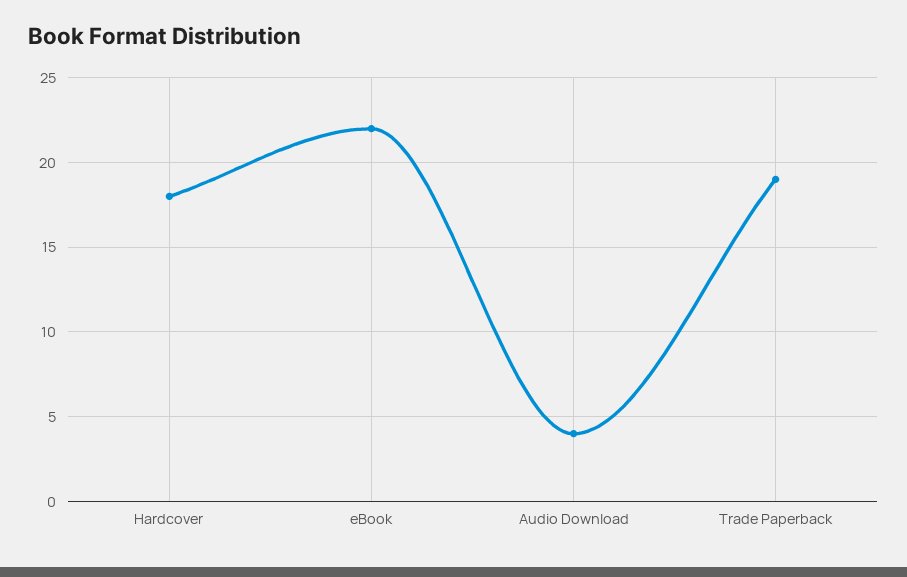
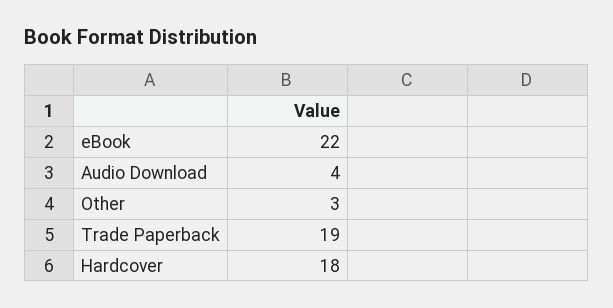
Other: none -> 3

